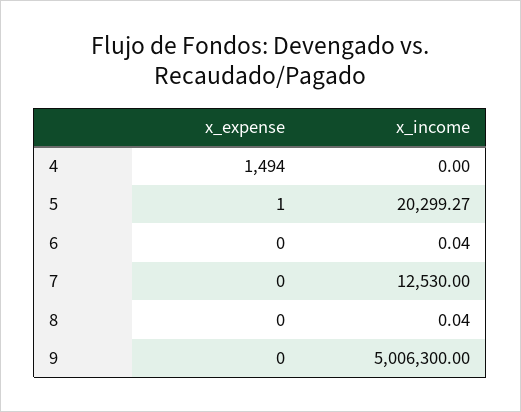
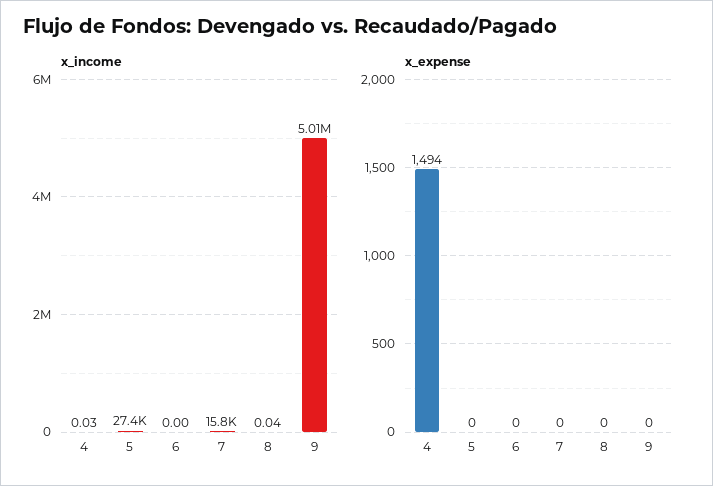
x_income, 4: 0 -> 0.03
x_expense, 5: 1 -> 0
x_income, 5: 20299.27 -> 27400
x_income, 6: 0.04 -> 0
x_income, 7: 12530 -> 15800

